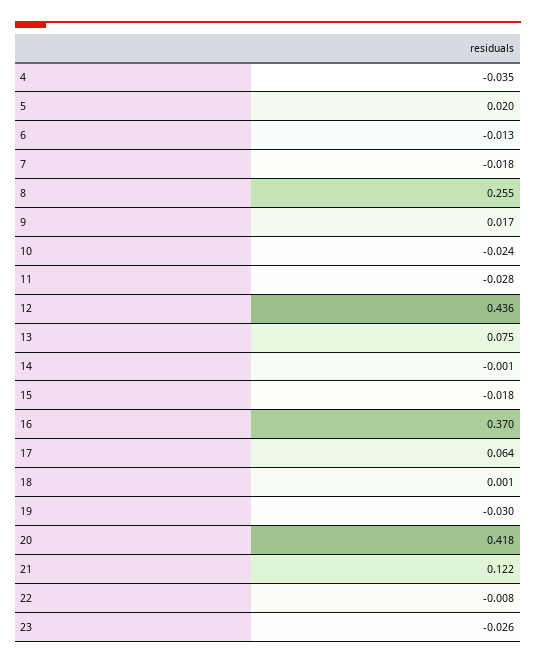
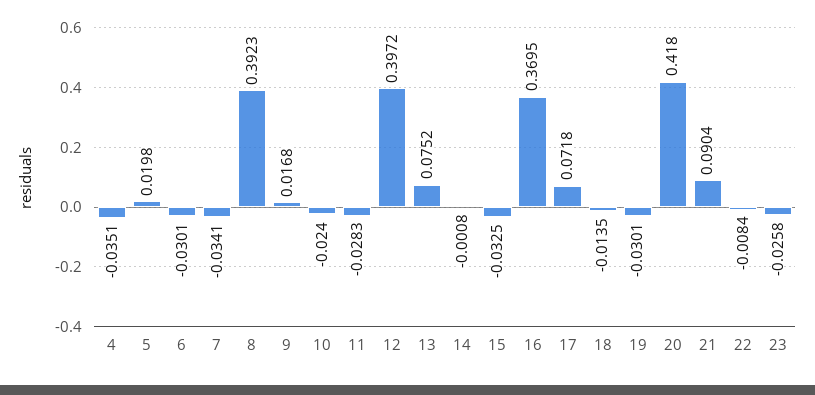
6: -0.013 -> -0.0301
7: -0.018 -> -0.0341
8: 0.255 -> 0.3923
12: 0.436 -> 0.3972
15: -0.018 -> -0.0325
17: 0.064 -> 0.0718
18: 0.001 -> -0.0135
21: 0.122 -> 0.0904

